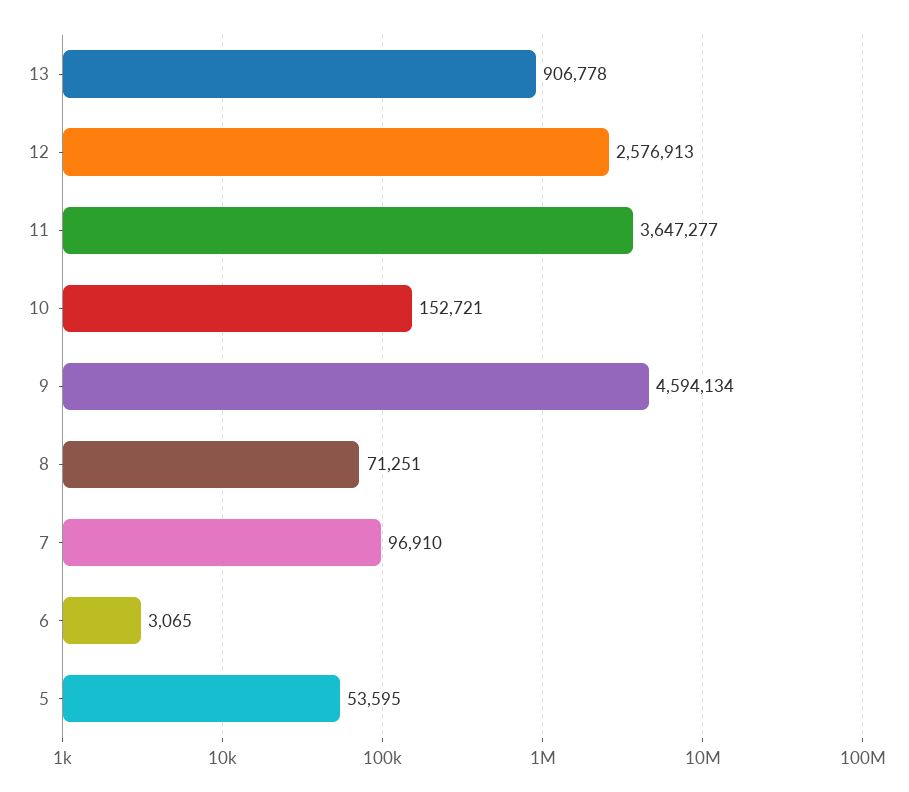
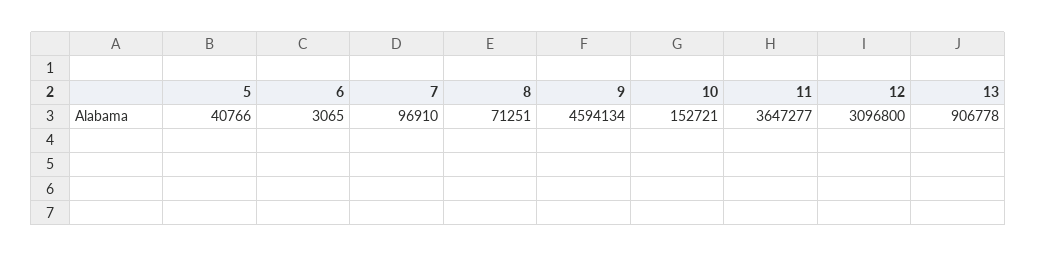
12: 2576913 -> 3096800
5: 53595 -> 40766

